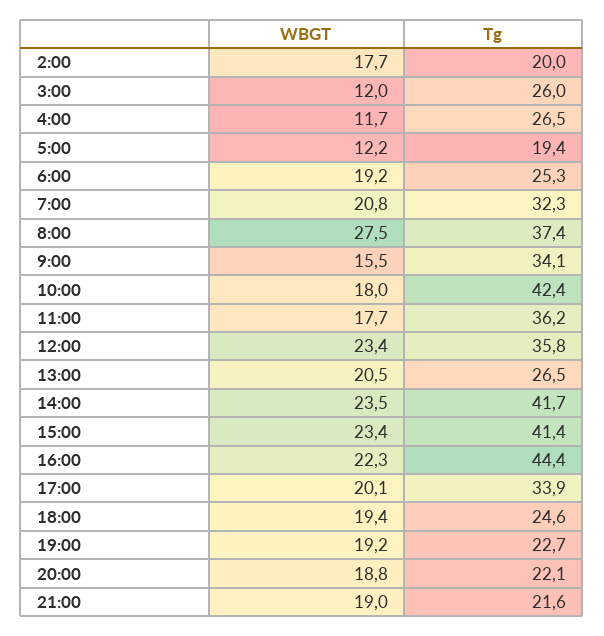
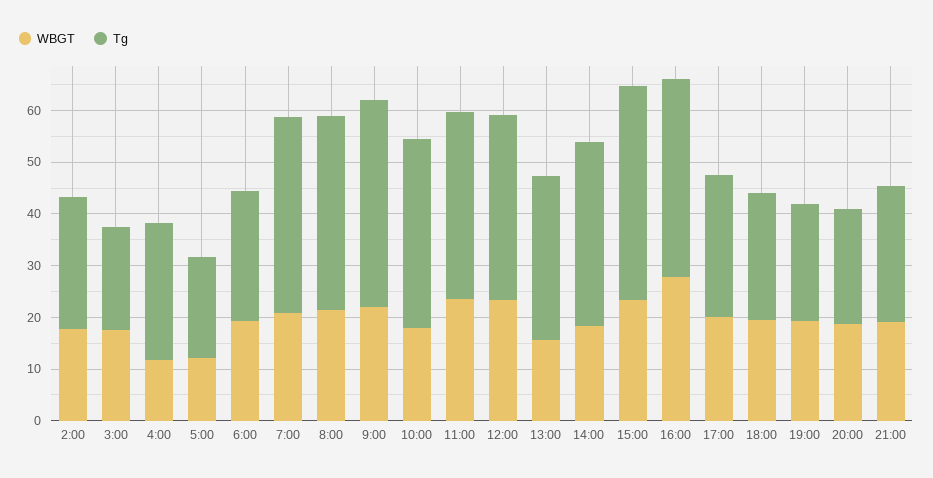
Tg, 2:00: 20 -> 26
WBGT, 3:00: 12 -> 18
Tg, 3:00: 26 -> 20
Tg, 7:00: 32.3 -> 38
WBGT, 8:00: 27.5 -> 22
WBGT, 9:00: 15.5 -> 22
Tg, 9:00: 34.1 -> 40
Tg, 10:00: 42.4 -> 36
WBGT, 11:00: 17.7 -> 24
WBGT, 13:00: 20.5 -> 16
Tg, 13:00: 26.5 -> 32
WBGT, 14:00: 23.5 -> 18
Tg, 14:00: 41.7 -> 36
WBGT, 16:00: 22.3 -> 28
Tg, 16:00: 44.4 -> 38
Tg, 17:00: 33.9 -> 28
Tg, 21:00: 21.6 -> 26

